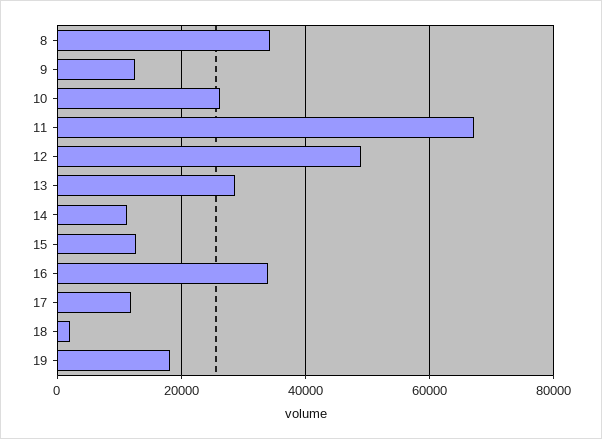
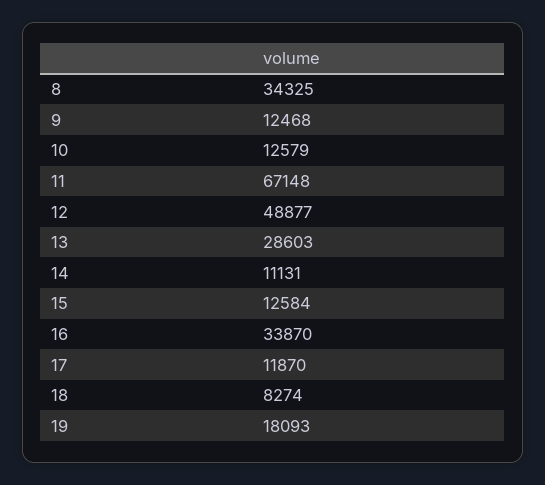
10: 26000 -> 12579
18: 2000 -> 8274

